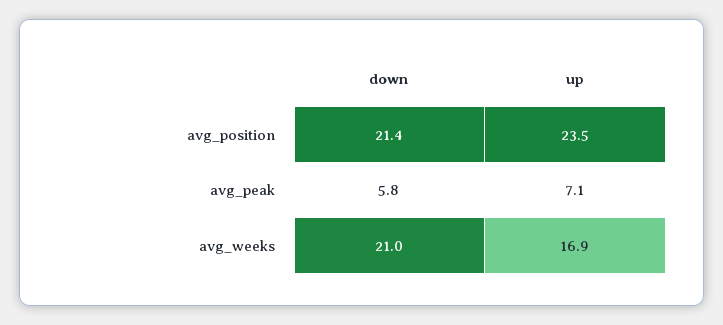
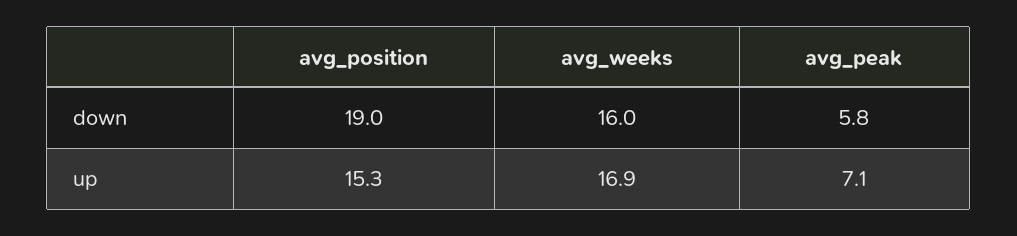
down, avg_position: 21.4 -> 19
up, avg_position: 23.5 -> 15.3
down, avg_weeks: 21 -> 16

